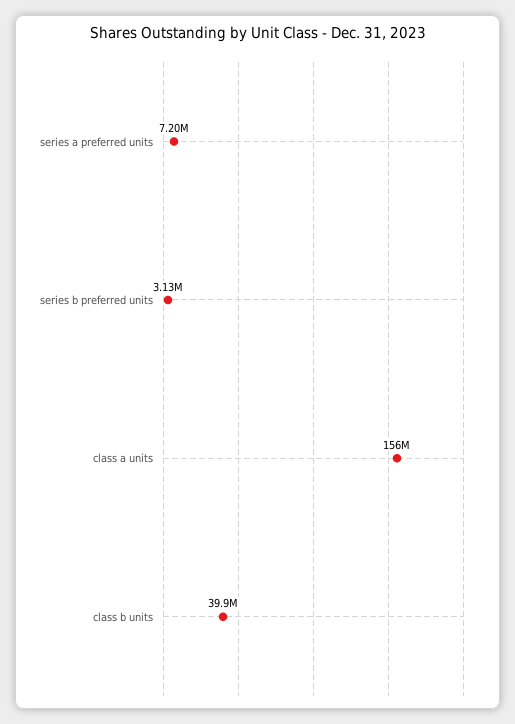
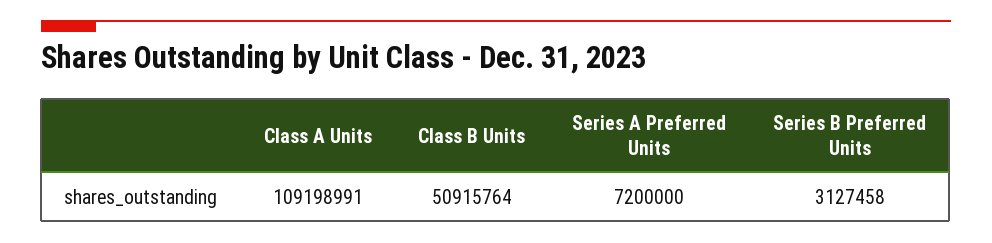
class a units: 156000000 -> 109198991
class b units: 39900000 -> 50915764

